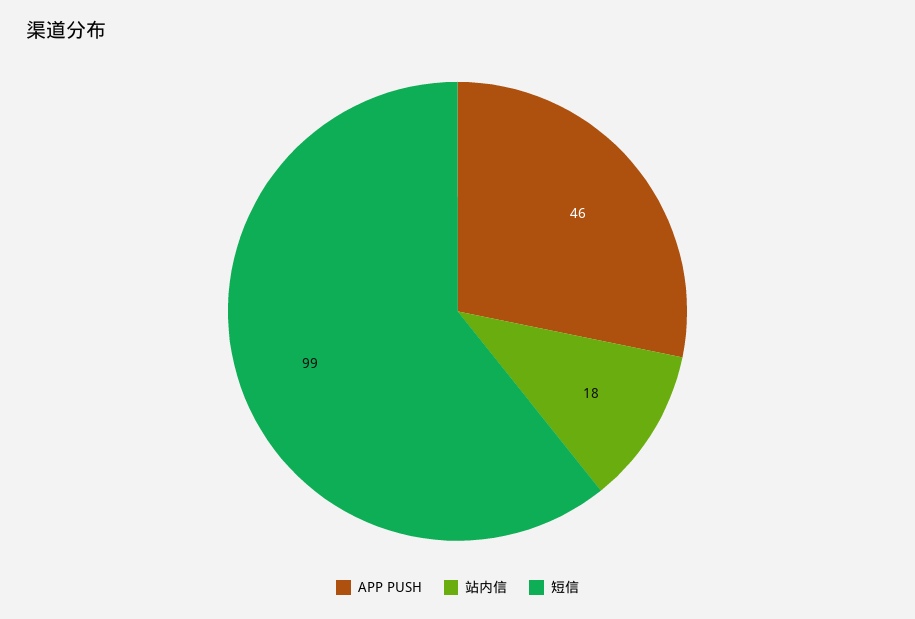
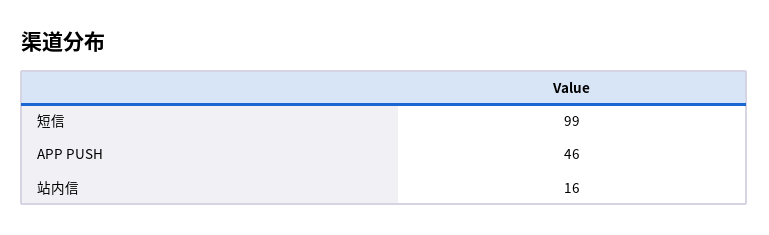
站内信: 18 -> 16

